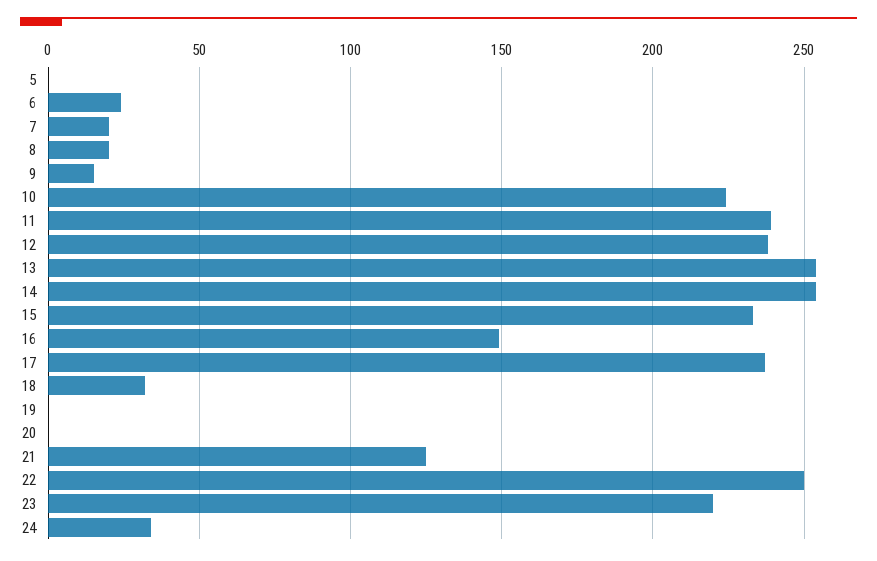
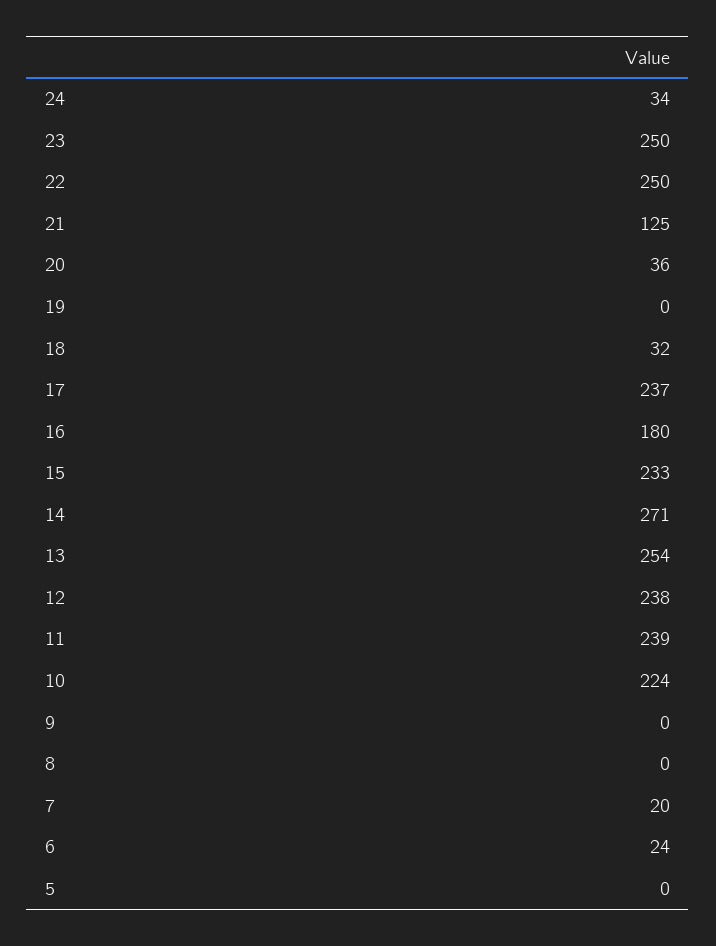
8: 20 -> 0
9: 15 -> 0
14: 255 -> 271
16: 150 -> 180
20: 0 -> 36
23: 220 -> 250

